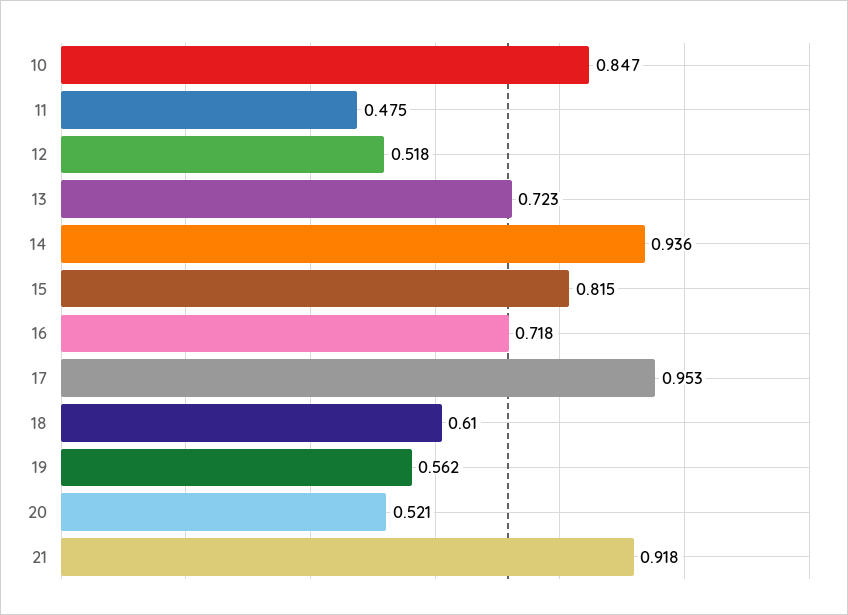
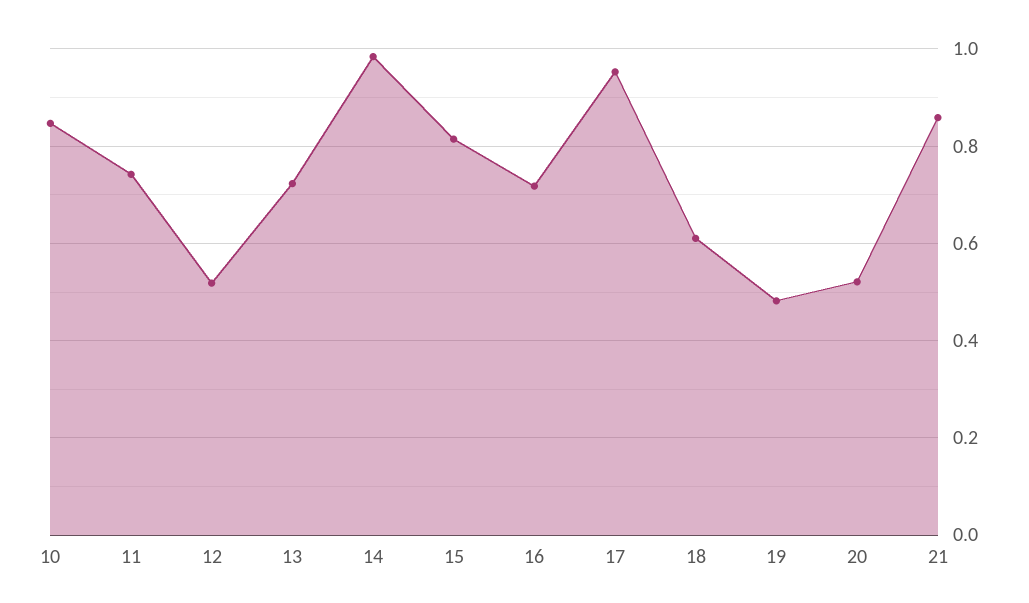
11: 0.475 -> 0.74
14: 0.936 -> 0.98
19: 0.562 -> 0.48
21: 0.918 -> 0.86

